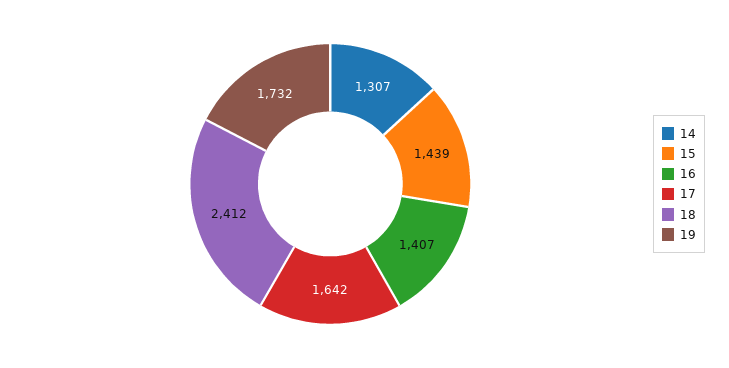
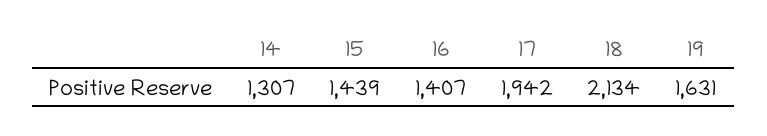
17: 1642 -> 1942
18: 2412 -> 2134
19: 1732 -> 1631

